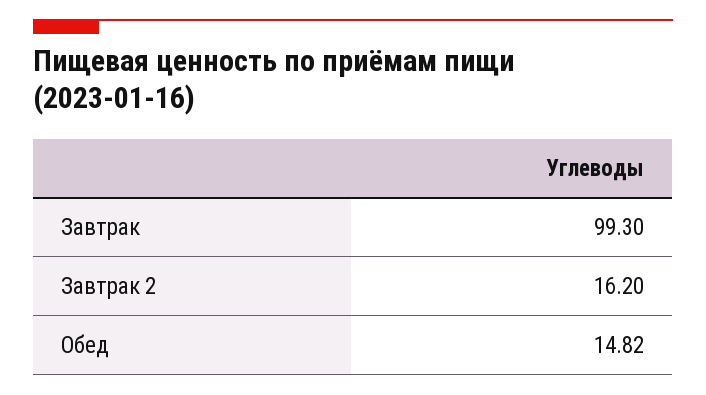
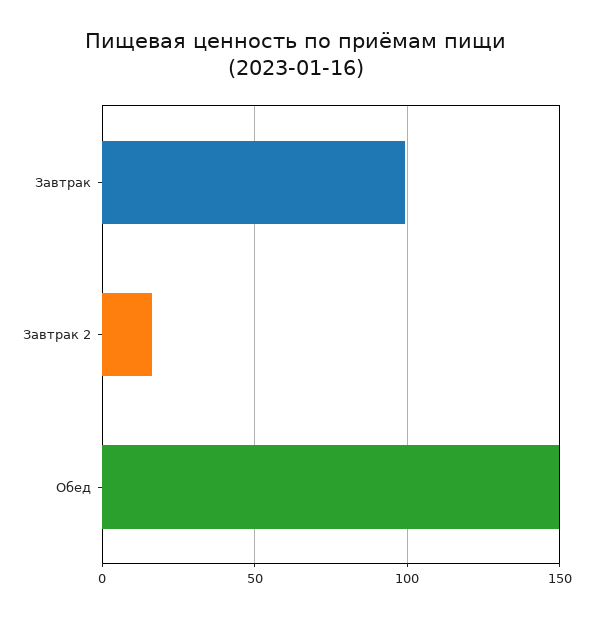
Обед: 14.82 -> 150

